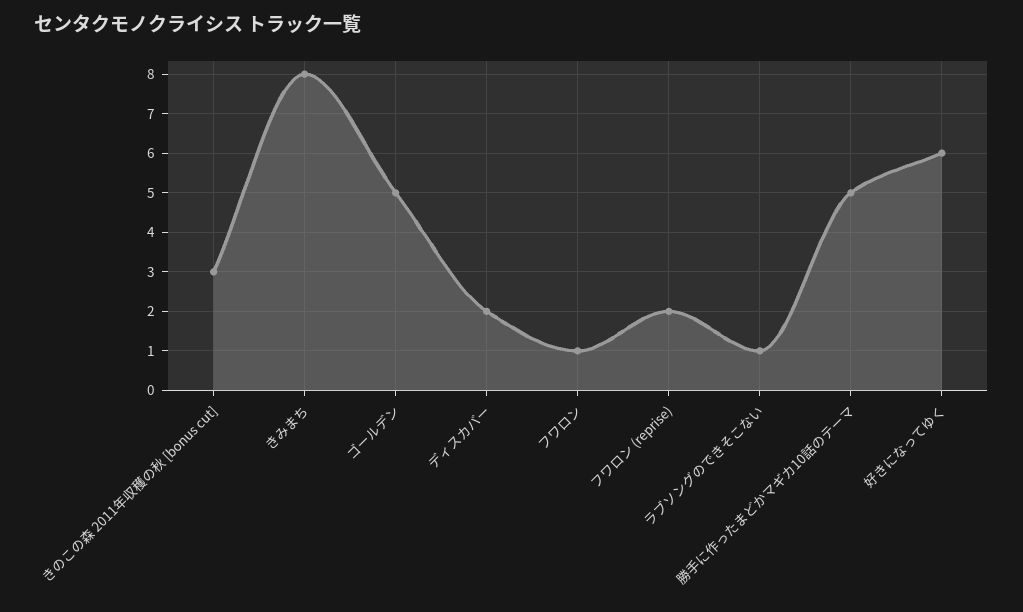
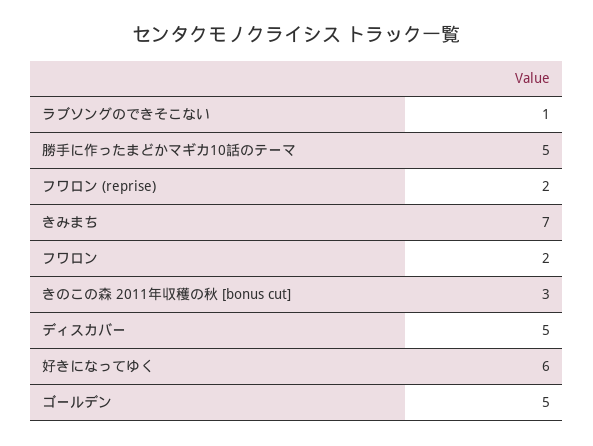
きみまち: 8 -> 7
ディスカバー: 2 -> 5
フワロン: 1 -> 2

